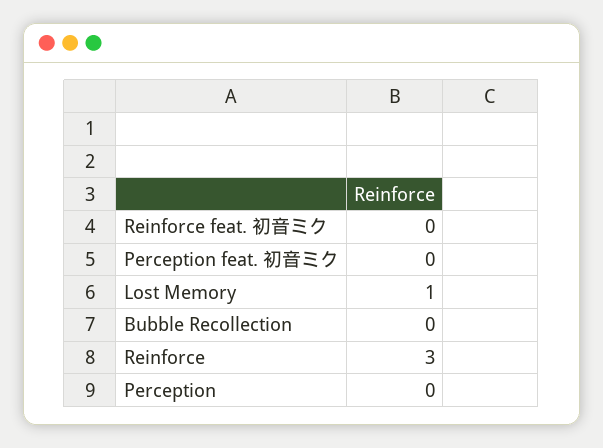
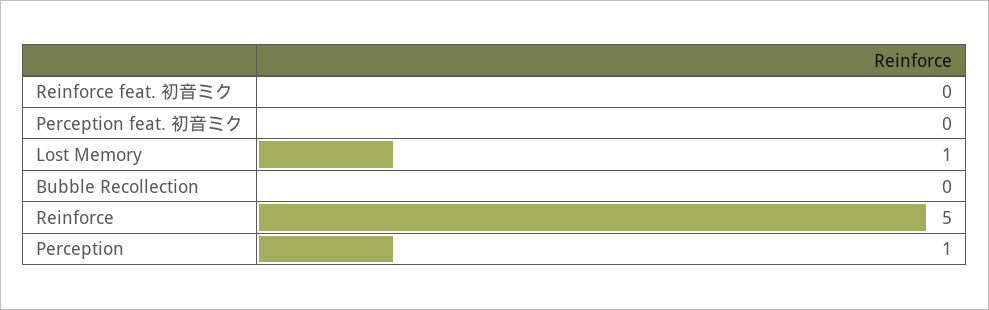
Reinforce: 3 -> 5
Perception: 0 -> 1

